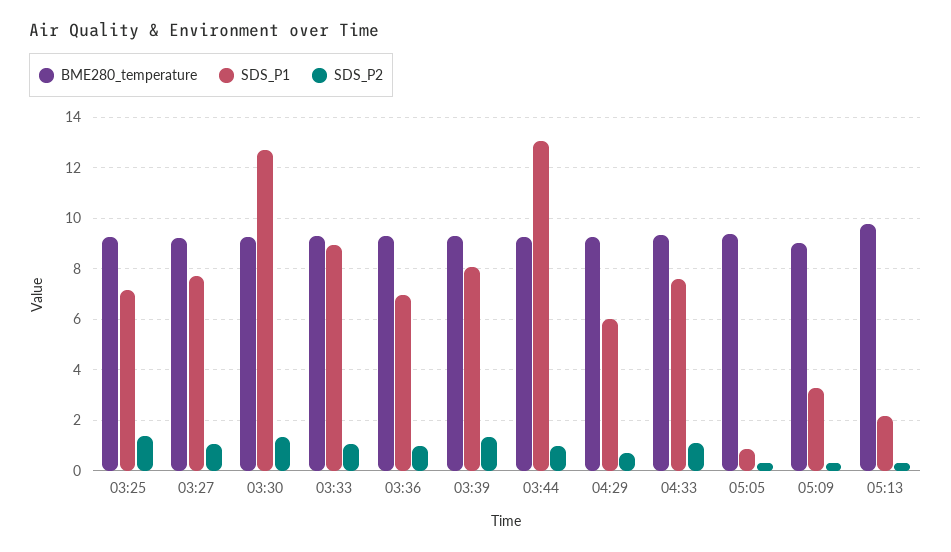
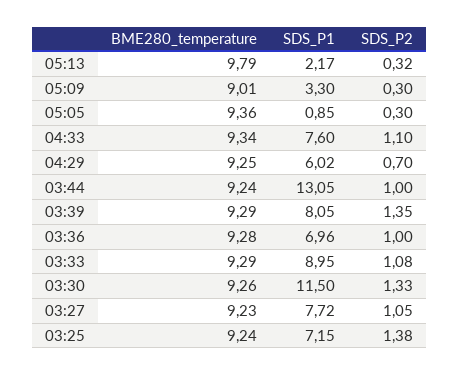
SDS_P1, 03:30: 12.75 -> 11.5

